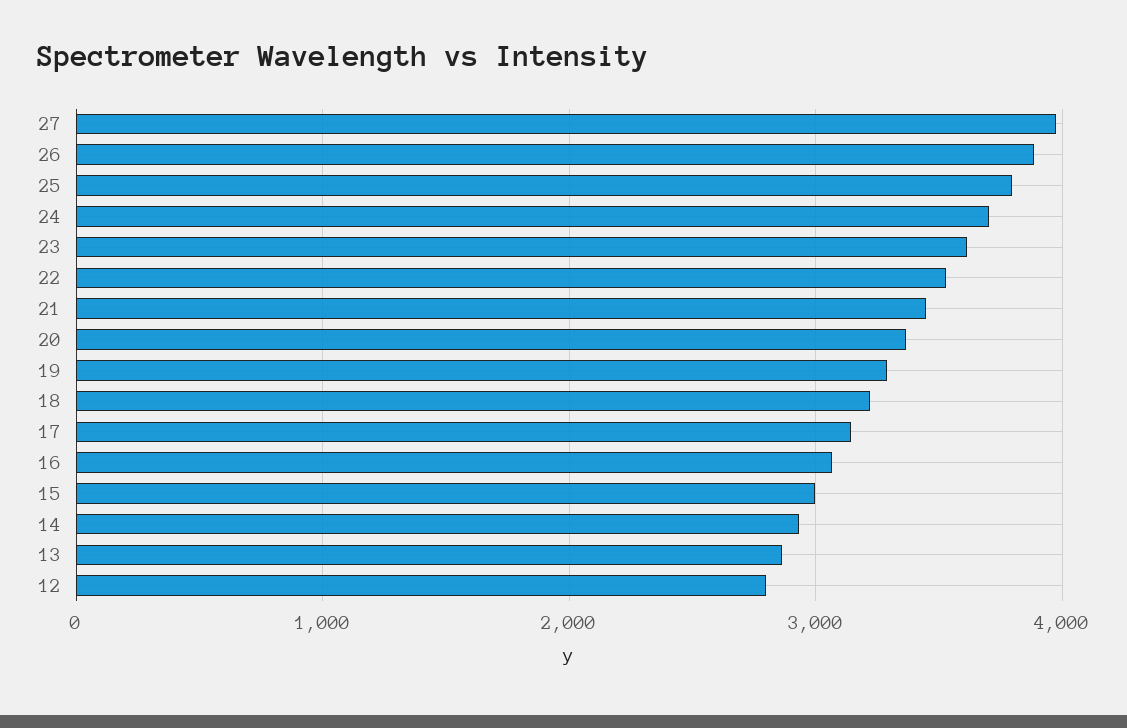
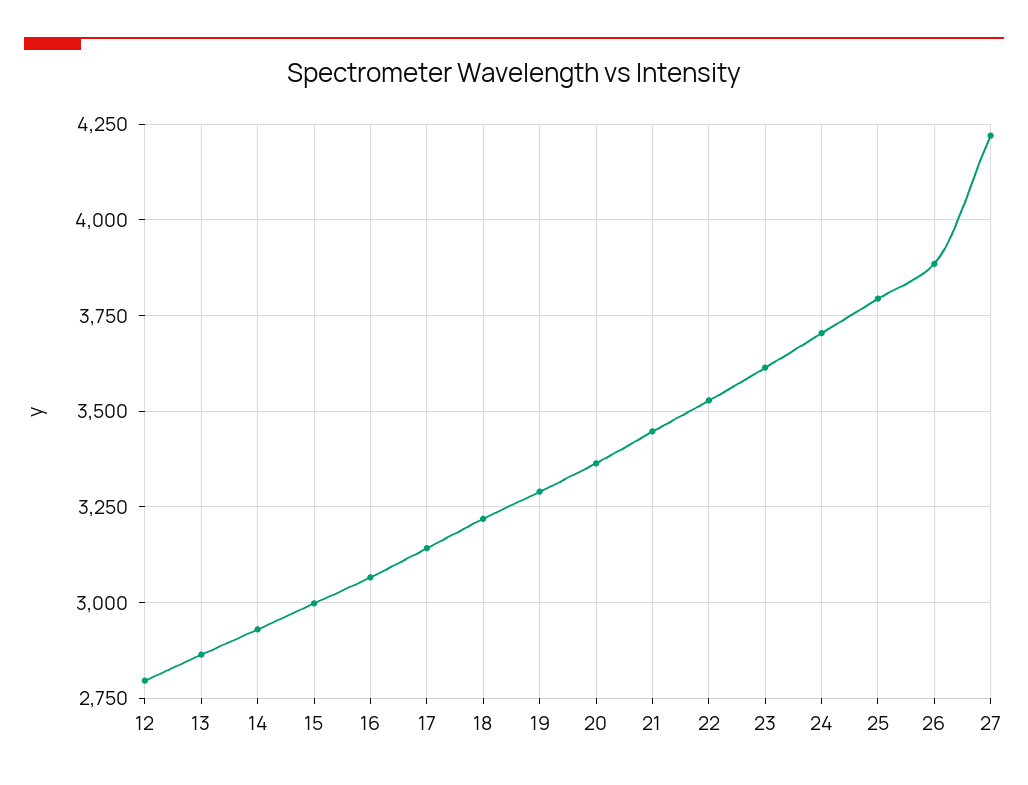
27: 4000 -> 4225

